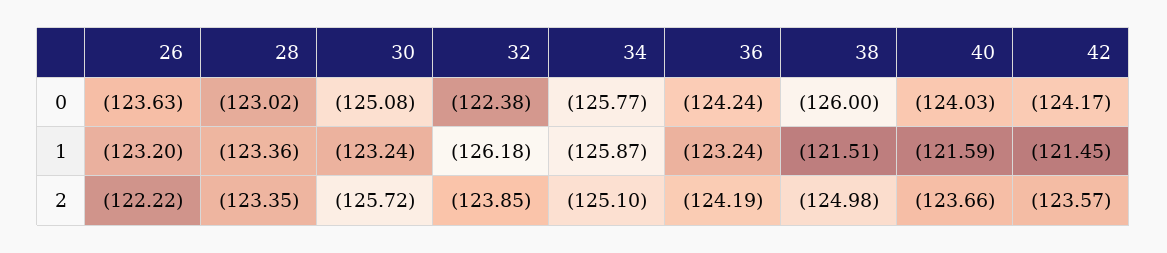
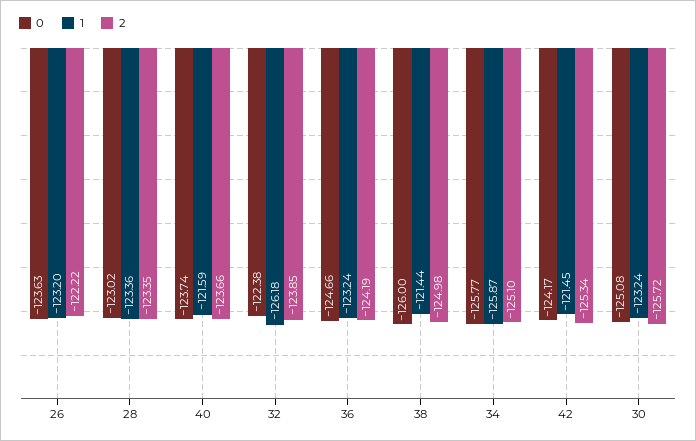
0, 36: -124.24 -> -124.66
0, 40: -124.03 -> -123.74
1, 38: -121.51 -> -121.44
2, 42: -123.57 -> -125.34

